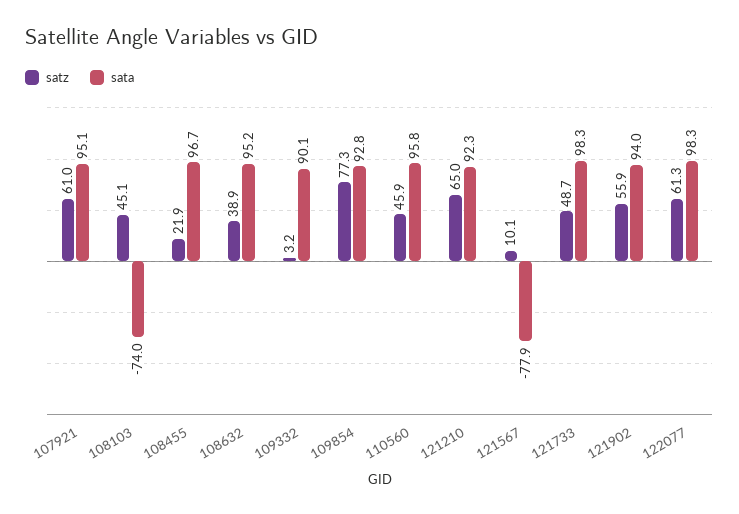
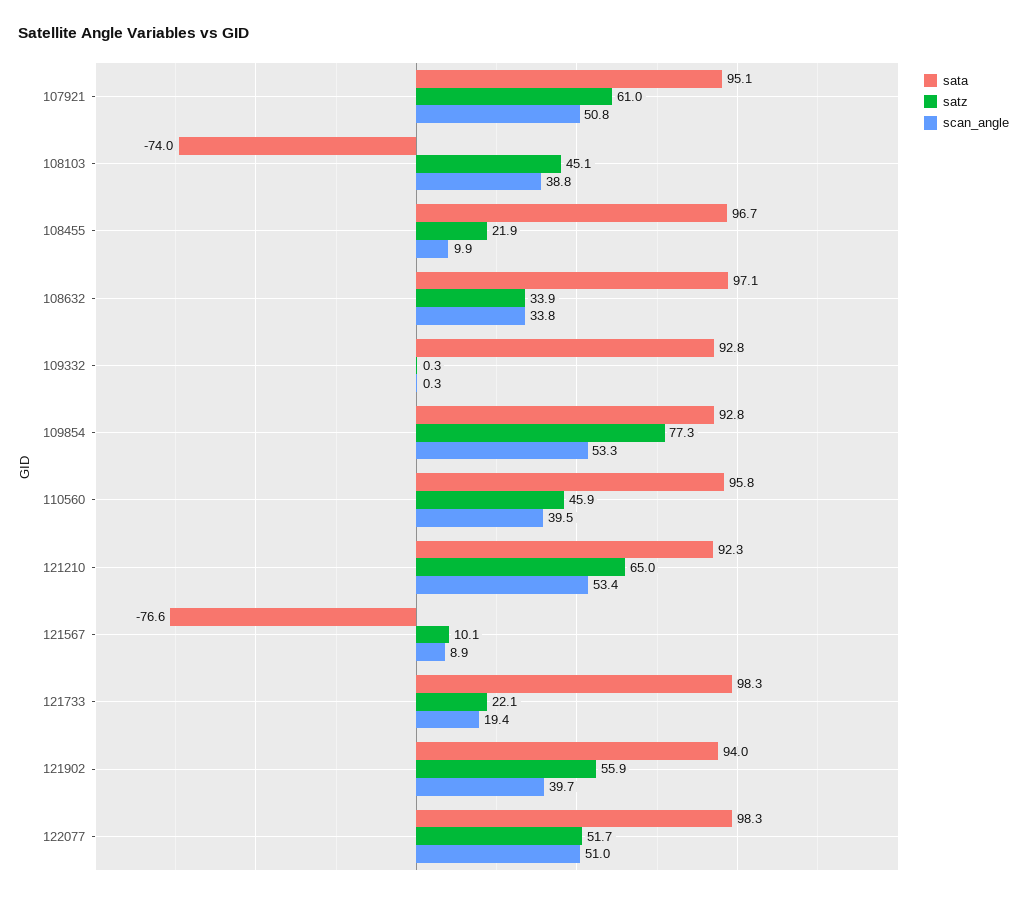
satz, 108632: 38.9 -> 33.9
sata, 108632: 95.2 -> 97.1
satz, 109332: 3.2 -> 0.3
sata, 109332: 90.1 -> 92.8
sata, 121567: -77.9 -> -76.6
satz, 121733: 48.7 -> 22.1
satz, 122077: 61.3 -> 51.7
scan_angle, 107921: none -> 50.8
scan_angle, 108103: none -> 38.8
scan_angle, 108455: none -> 9.9
scan_angle, 108632: none -> 33.8
scan_angle, 109332: none -> 0.3
scan_angle, 109854: none -> 53.3
scan_angle, 110560: none -> 39.5
scan_angle, 121210: none -> 53.4
scan_angle, 121567: none -> 8.9
scan_angle, 121733: none -> 19.4
scan_angle, 121902: none -> 39.7
scan_angle, 122077: none -> 51

